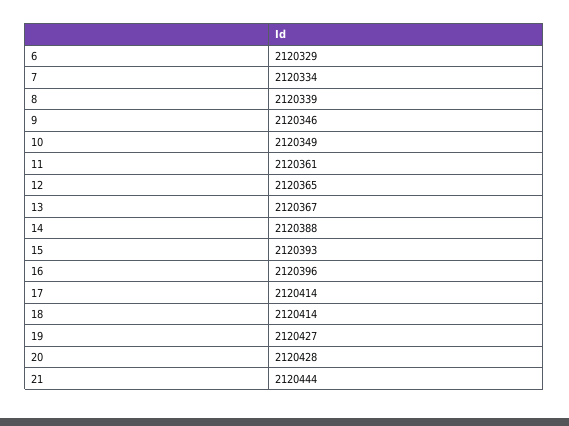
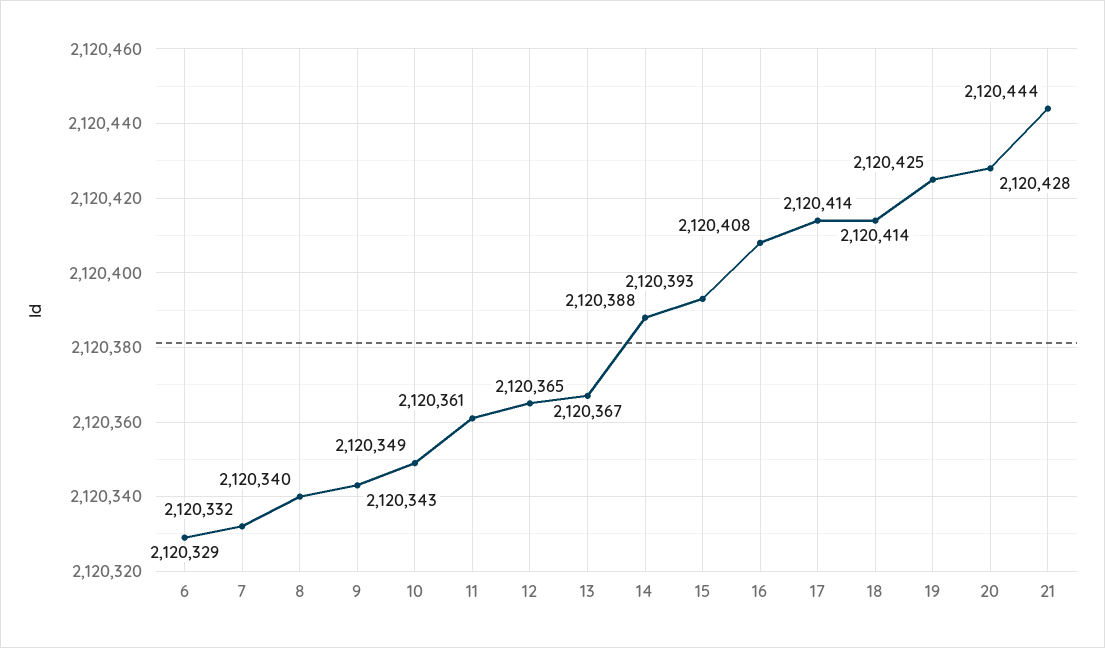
7: 2120334 -> 2120332
8: 2120339 -> 2120340
9: 2120346 -> 2120343
16: 2120396 -> 2120408
19: 2120427 -> 2120425

